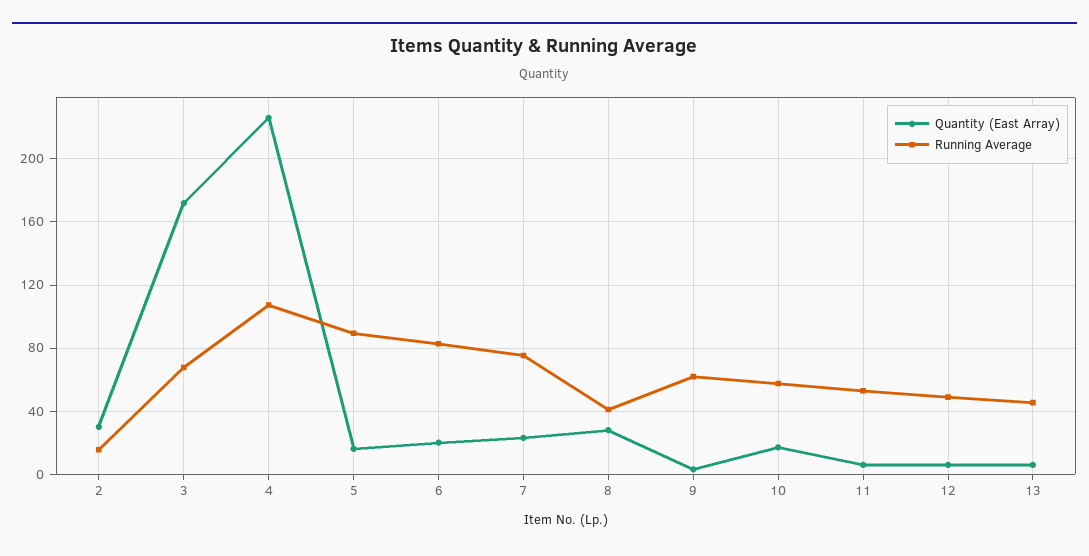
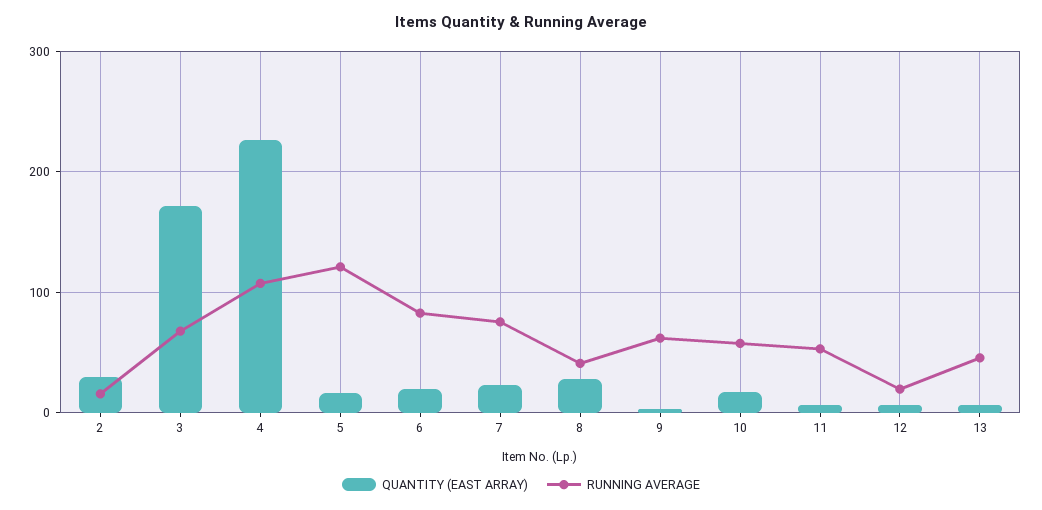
Running Average, 5: 90 -> 120
Running Average, 12: 50 -> 20

